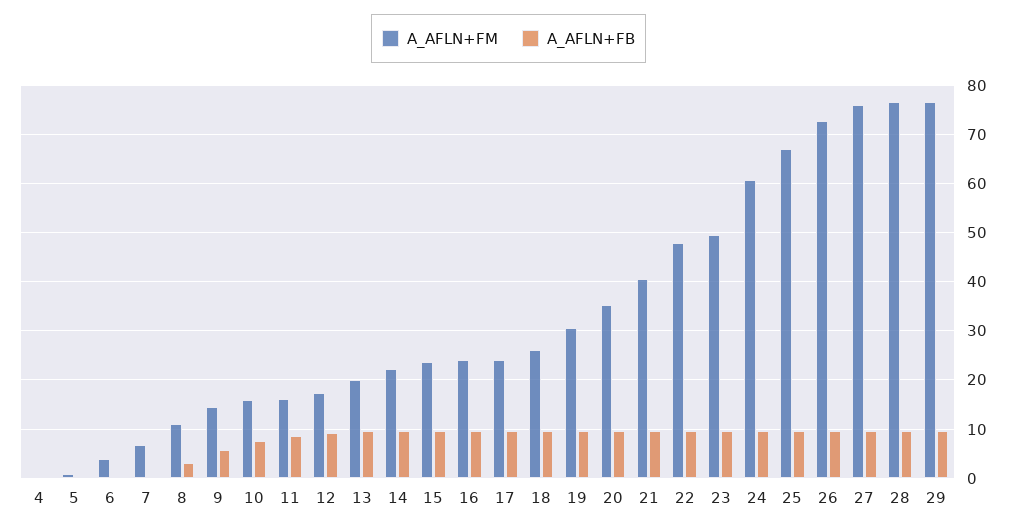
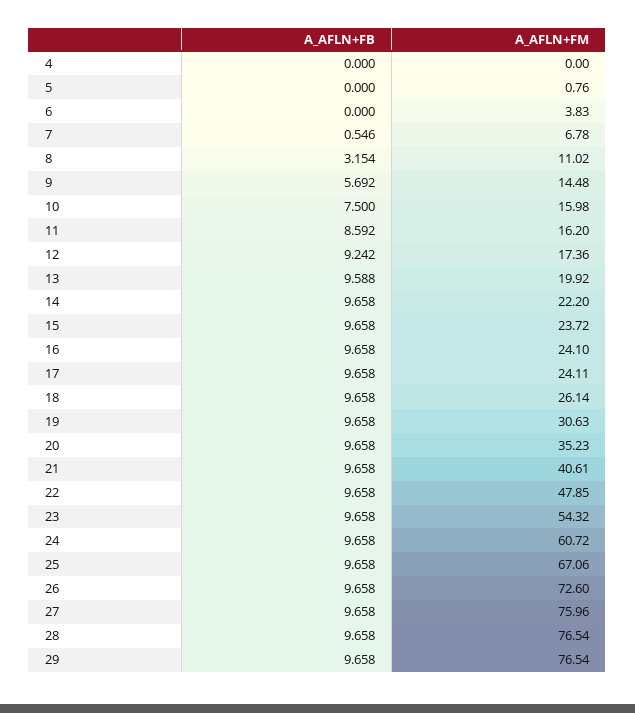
A_AFLN+FM, 23: 50 -> 54.32

